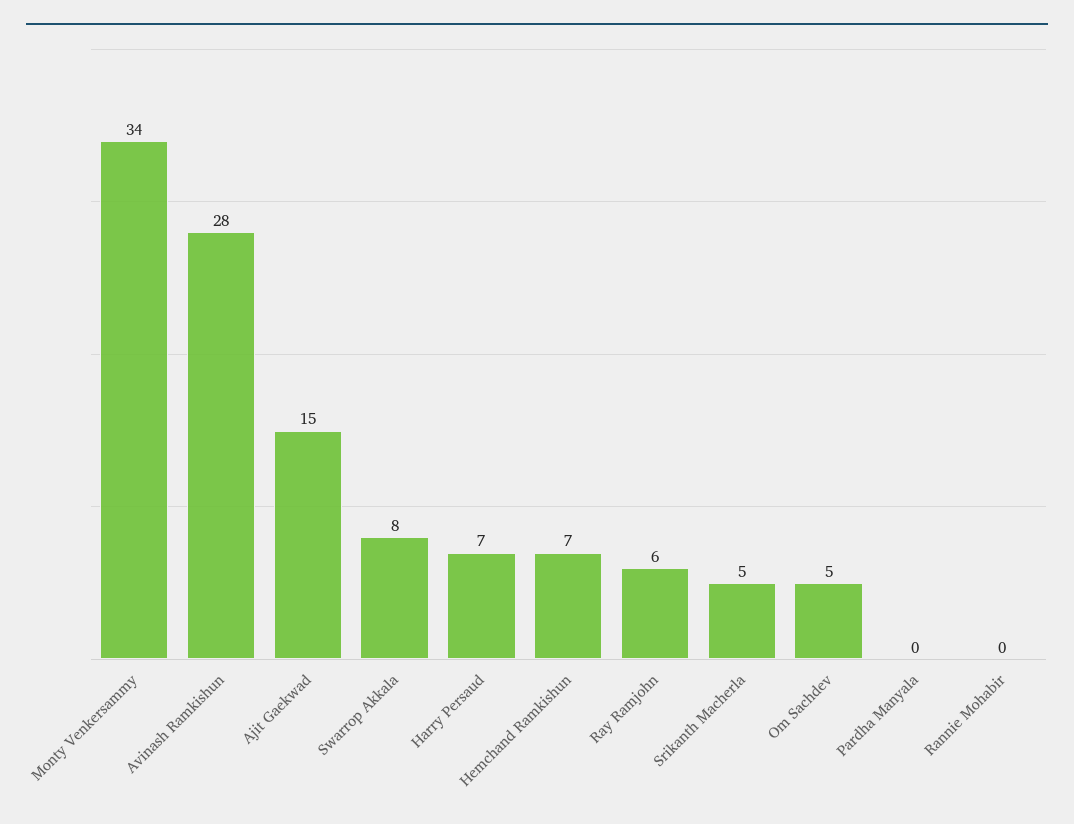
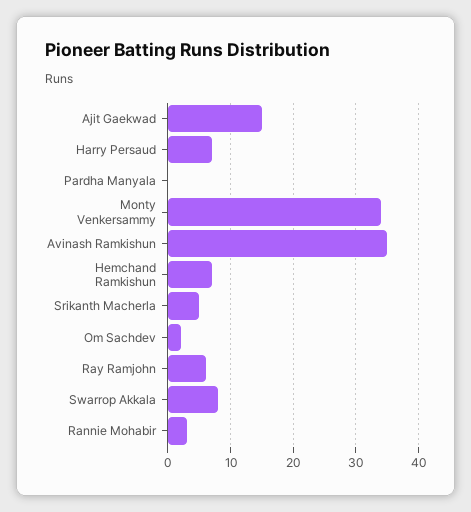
Avinash Ramkishun: 28 -> 35
Om Sachdev: 5 -> 2
Rannie Mohabir: 0 -> 3

